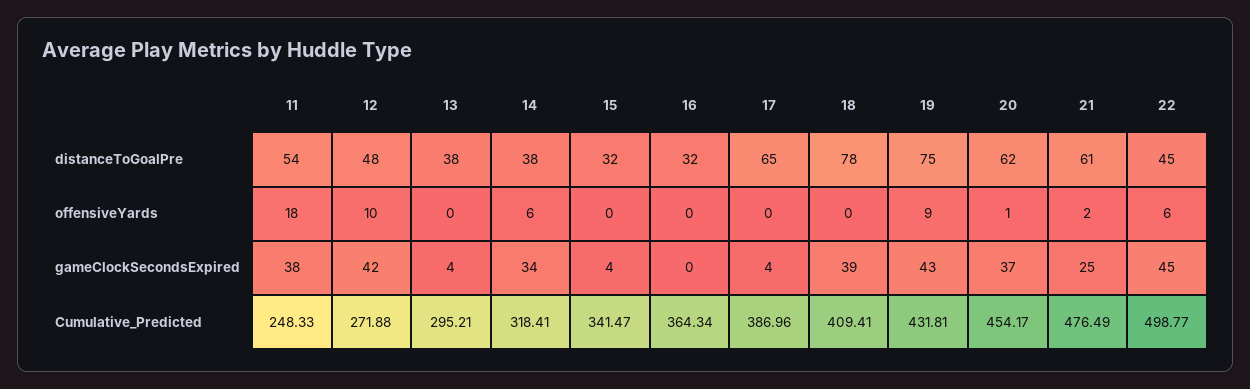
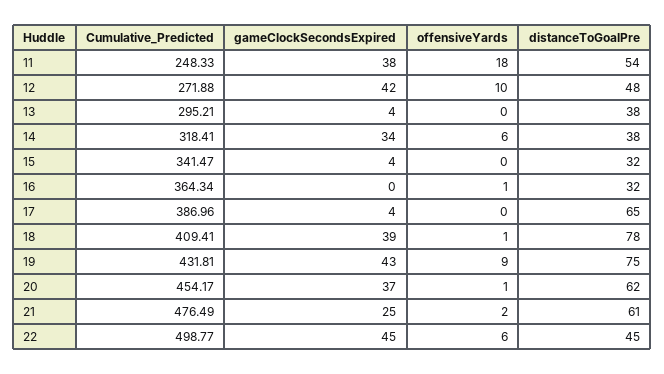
16, offensiveYards: 0 -> 1
18, offensiveYards: 0 -> 1

